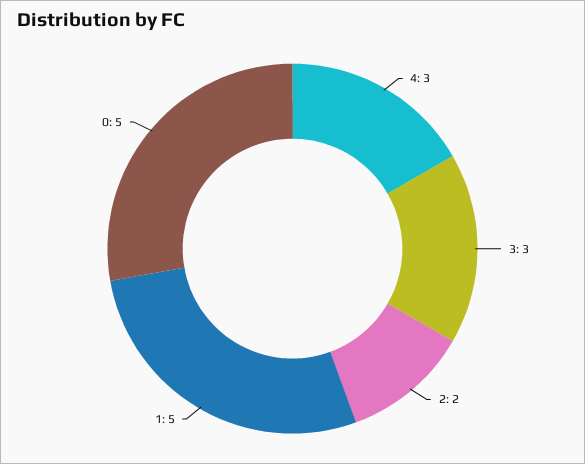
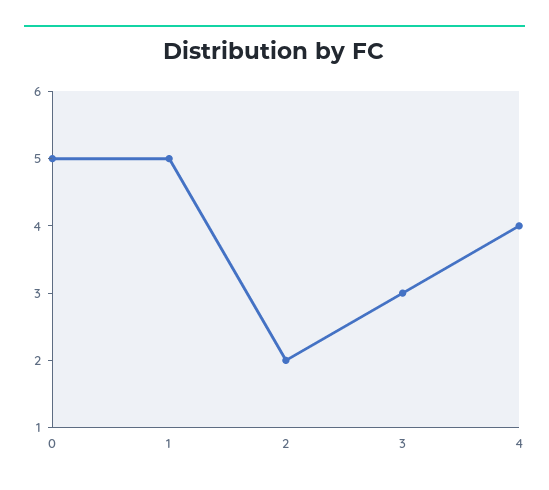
4: 3 -> 4

